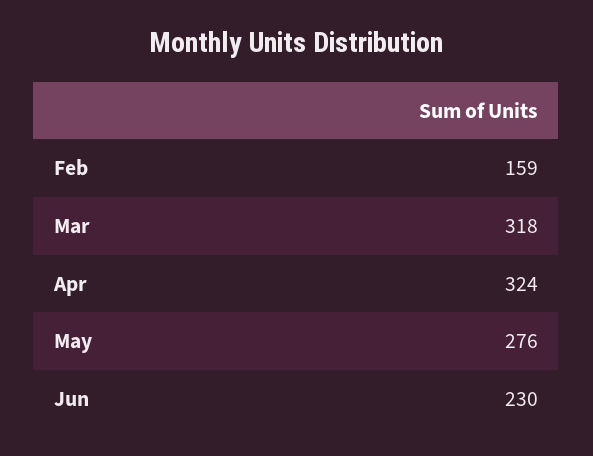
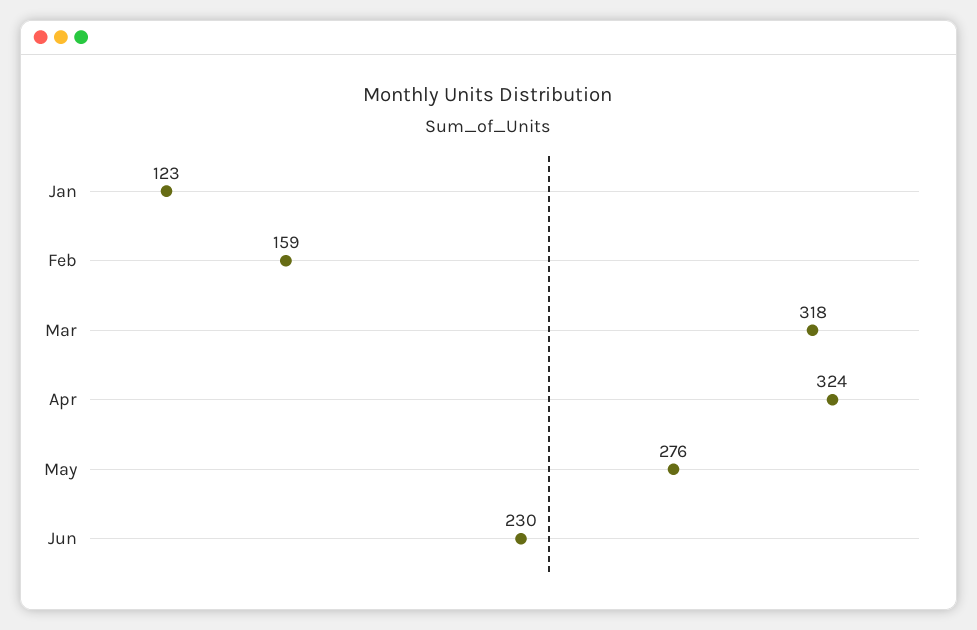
Jan: none -> 123

